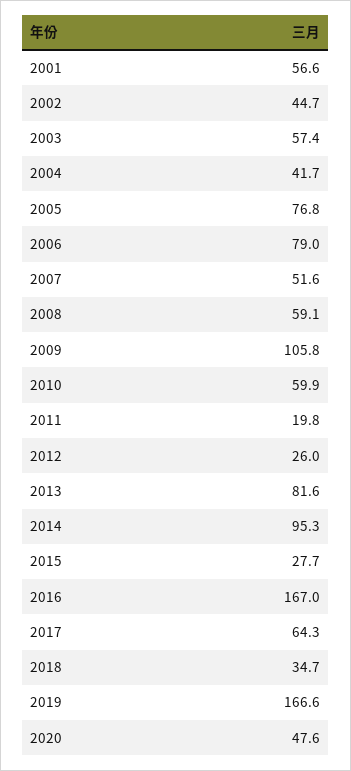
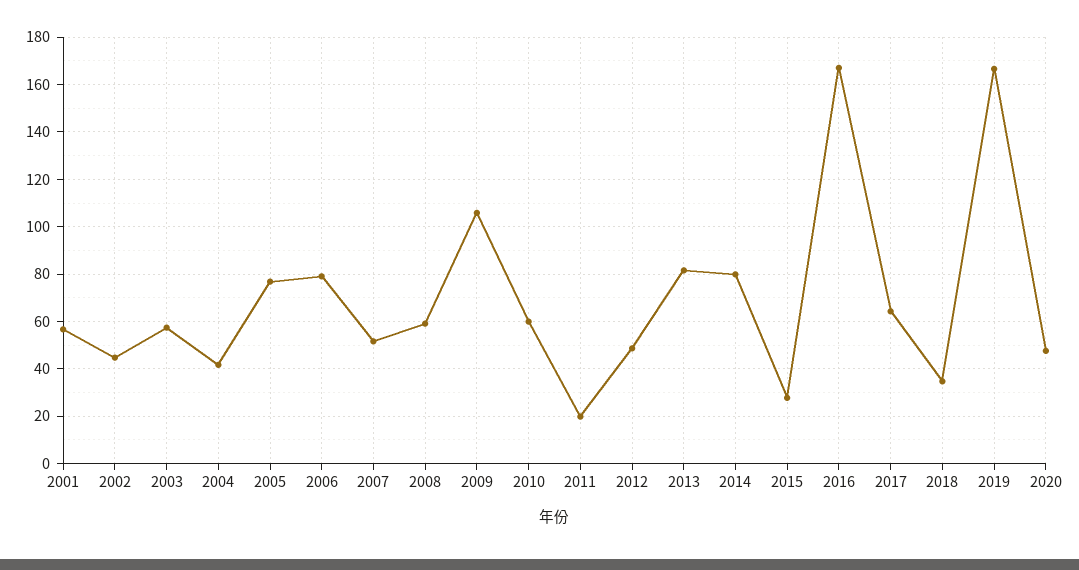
2012: 26 -> 50
2014: 95.3 -> 80

